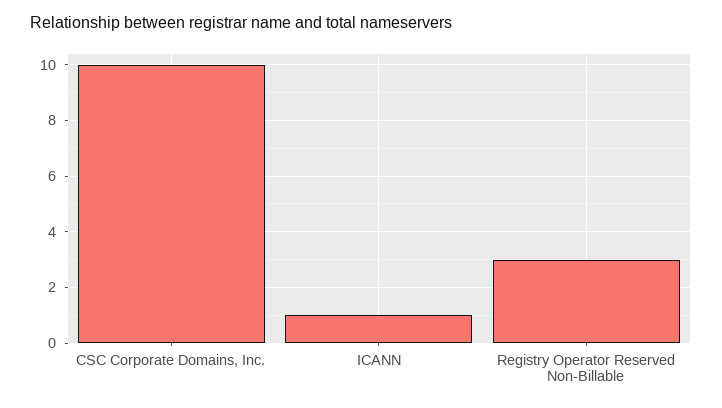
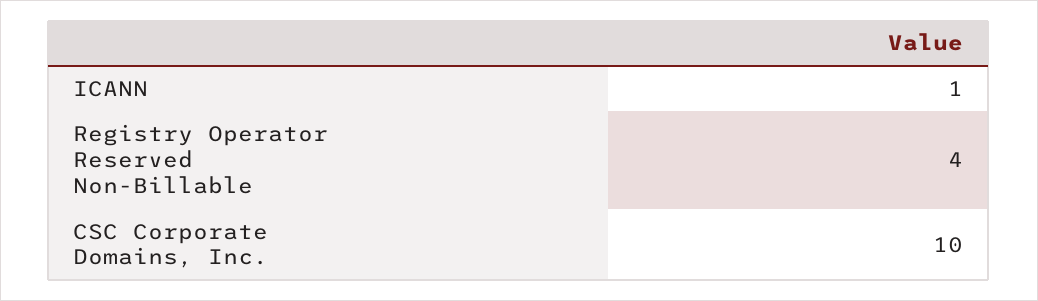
Registry Operator Reserved Non-Billable: 3 -> 4

